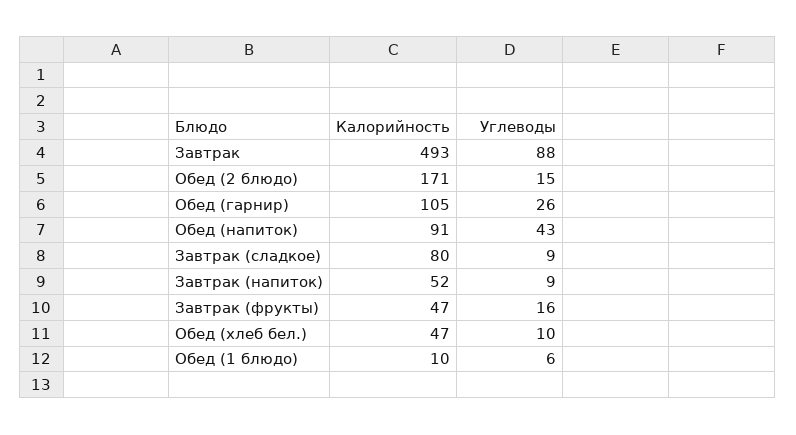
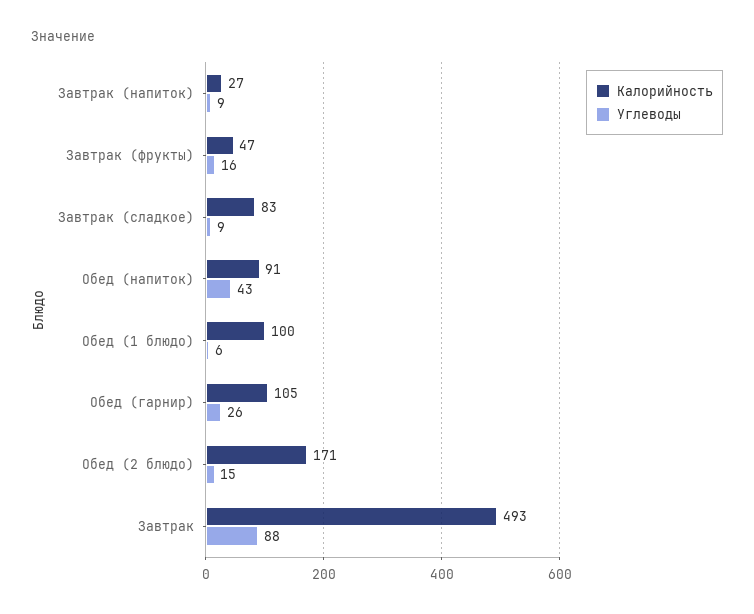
Калорийность, Завтрак (сладкое): 80 -> 83
Калорийность, Завтрак (напиток): 52 -> 27
Калорийность, Обед (хлеб бел.): 47 -> none
Углеводы, Обед (хлеб бел.): 10 -> none
Калорийность, Обед (1 блюдо): 10 -> 100

